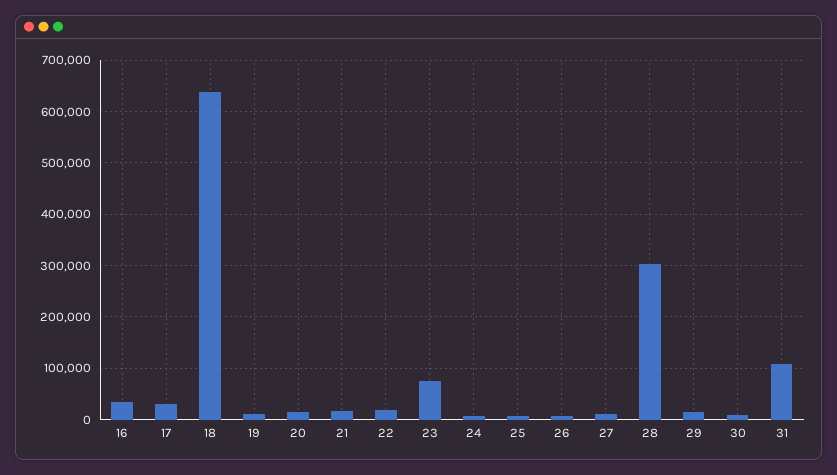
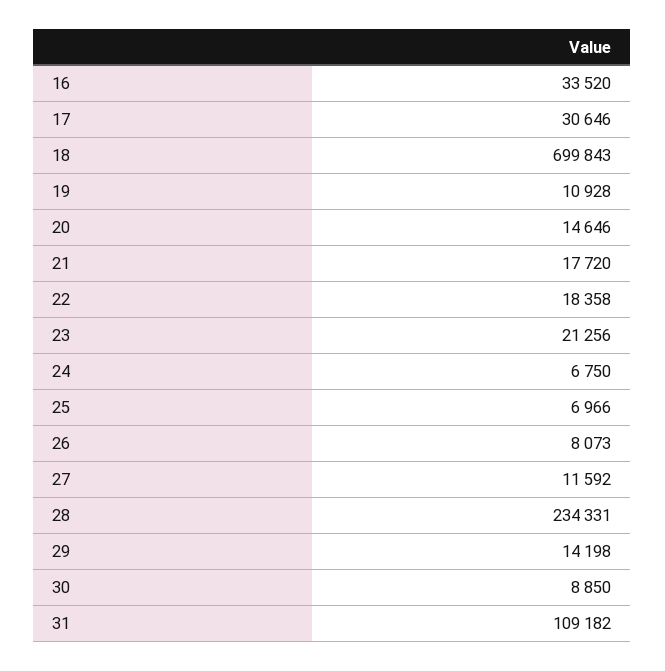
18: 640000 -> 699843
23: 80000 -> 21256
28: 300000 -> 234331

